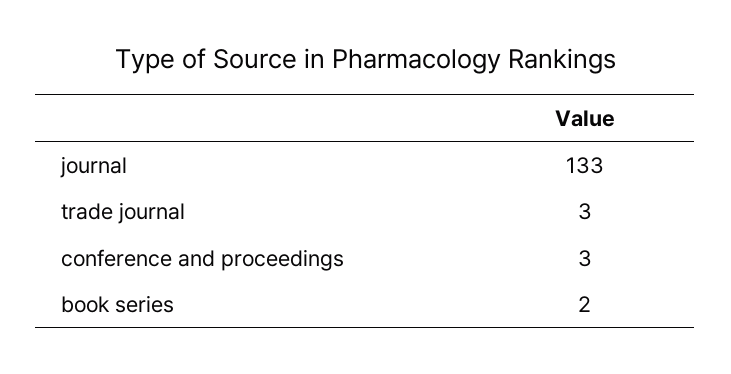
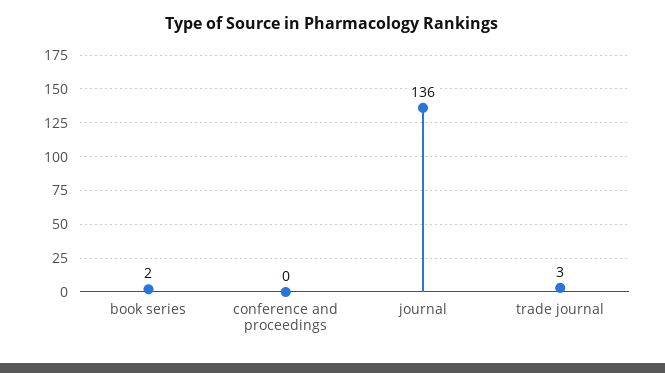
journal: 133 -> 136
conference and proceedings: 3 -> 0

